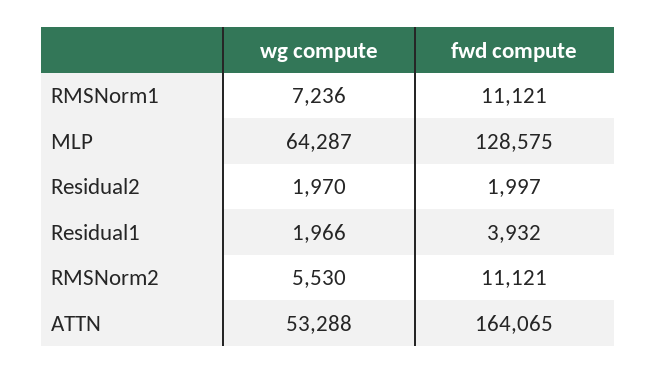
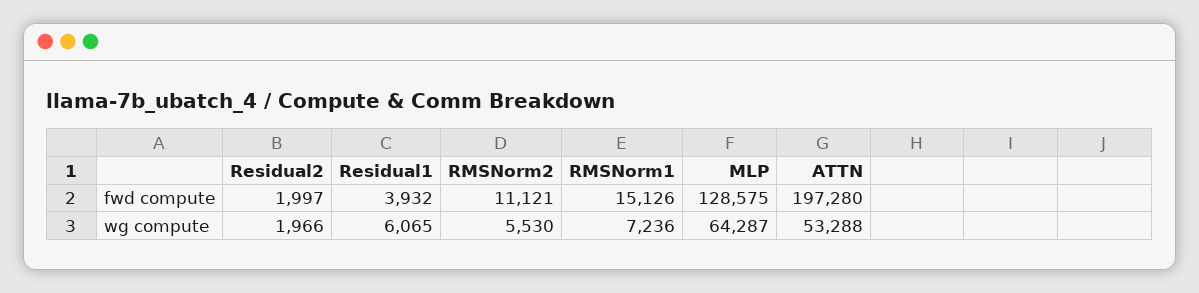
fwd compute, RMSNorm1: 11121 -> 15126
wg compute, Residual2: 1970 -> 1966
wg compute, Residual1: 1966 -> 6065
fwd compute, ATTN: 164065 -> 197280

